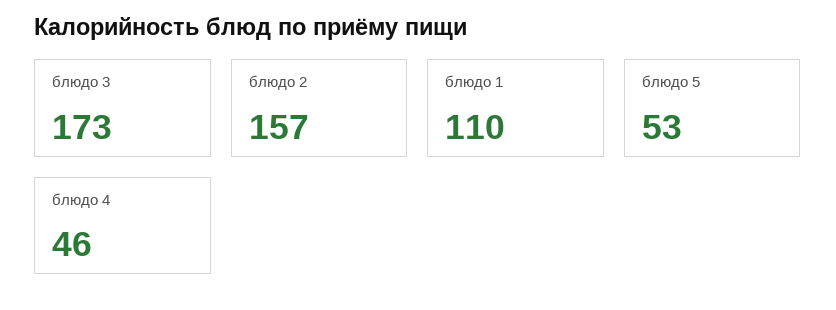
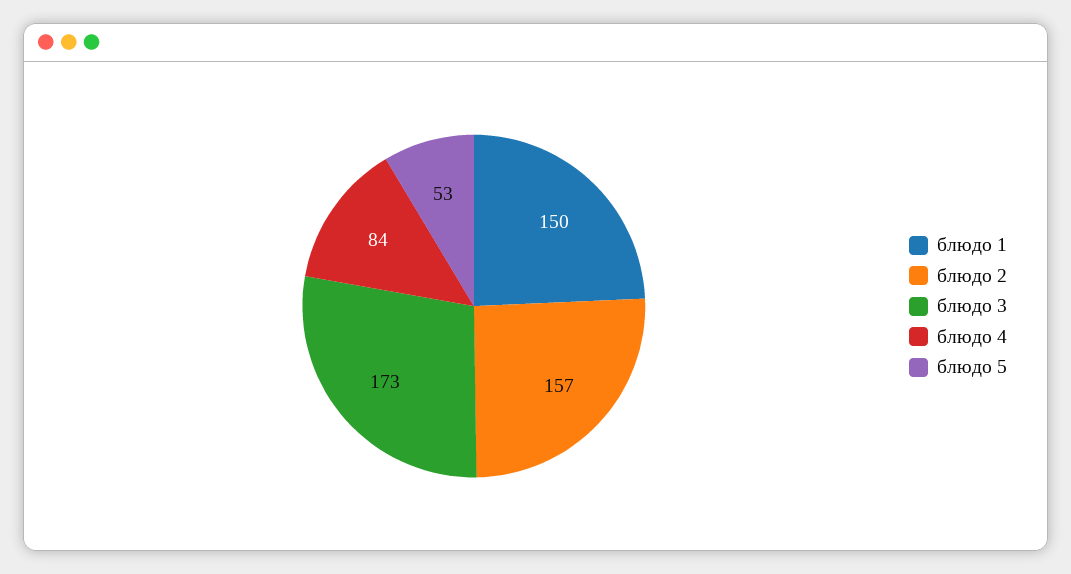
блюдо 1: 110 -> 150
блюдо 4: 46 -> 84

